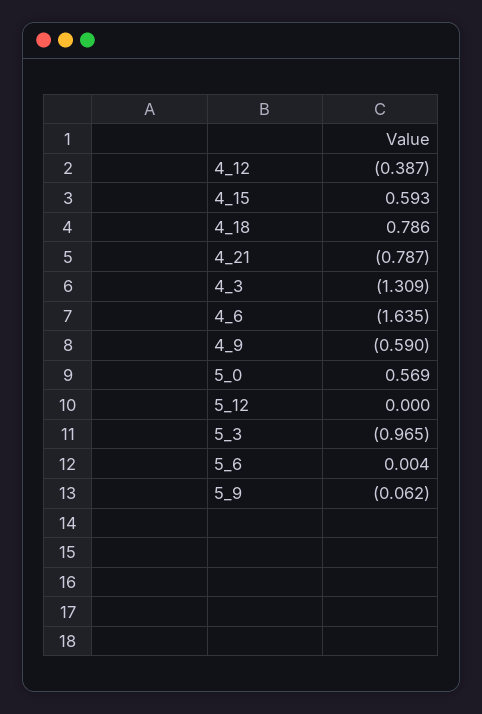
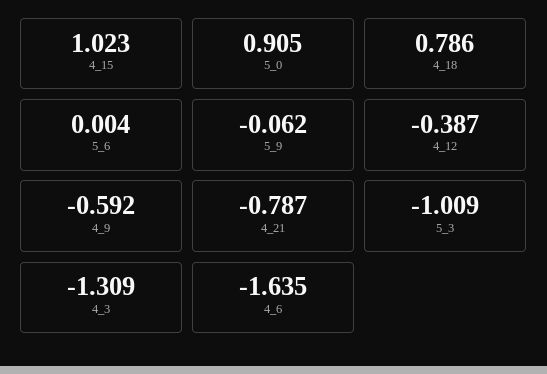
4_15: 0.593 -> 1.023
4_9: -0.59 -> -0.592
5_0: 0.569 -> 0.905
5_12: 0 -> none
5_3: -0.965 -> -1.009

